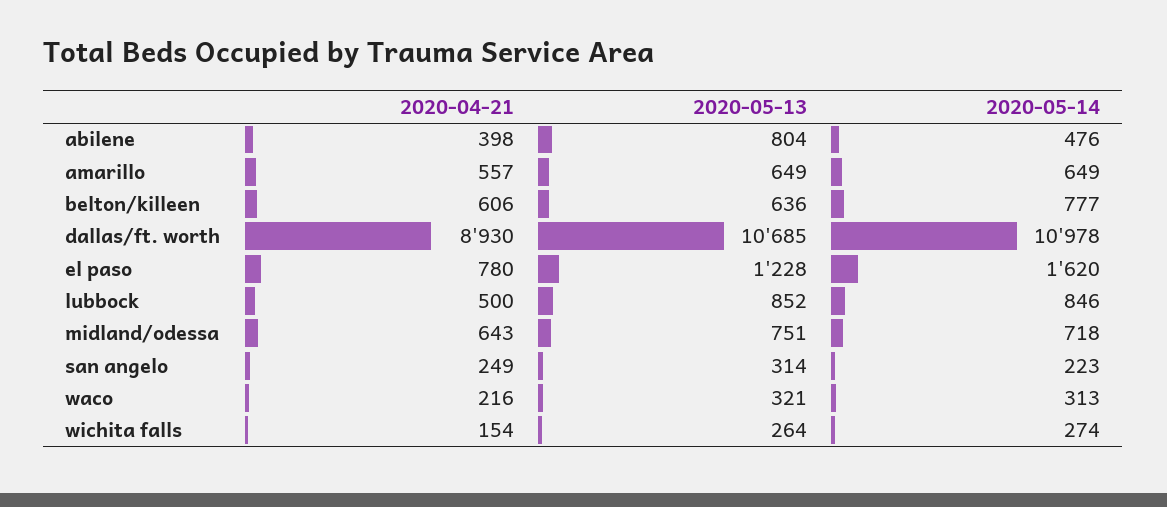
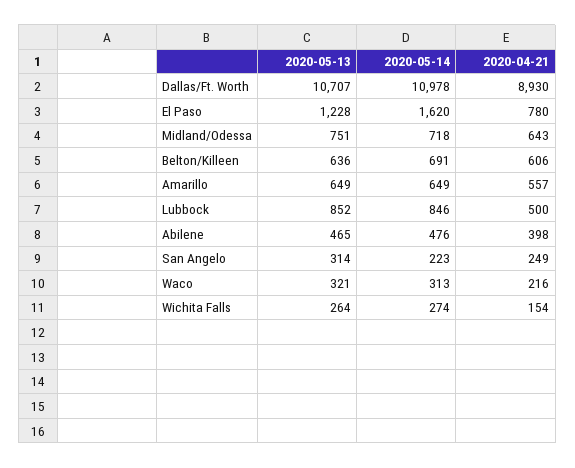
2020-05-13, abilene: 804 -> 465
2020-05-14, belton/killeen: 777 -> 691
2020-05-13, dallas/ft. worth: 10685 -> 10707

